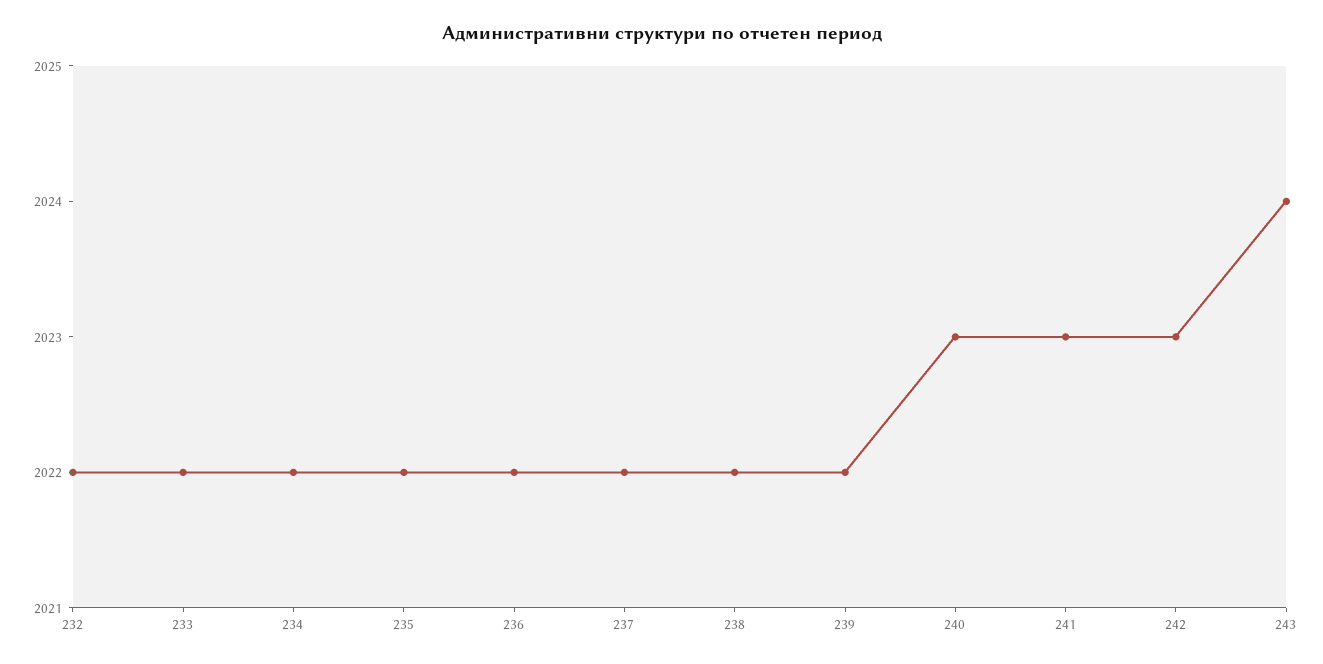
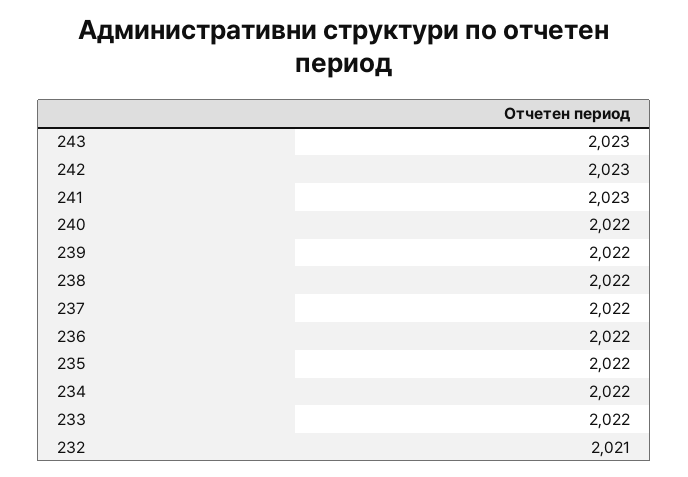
232: 2022 -> 2021
240: 2023 -> 2022
243: 2024 -> 2023

